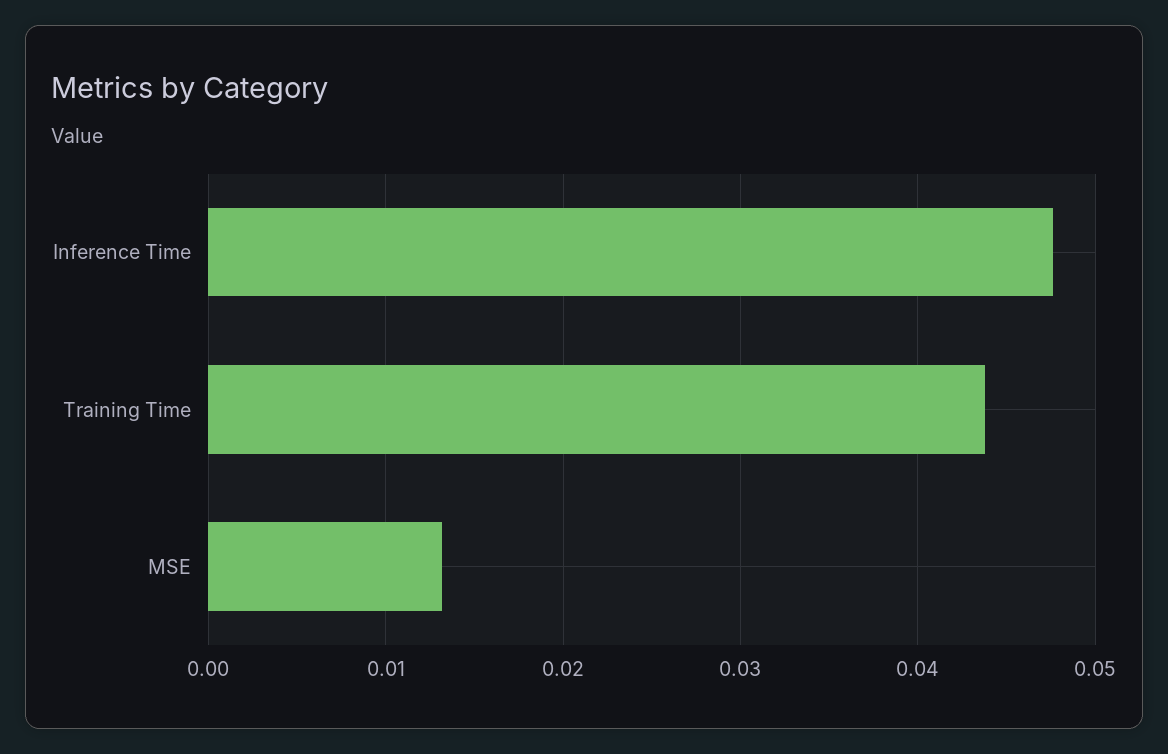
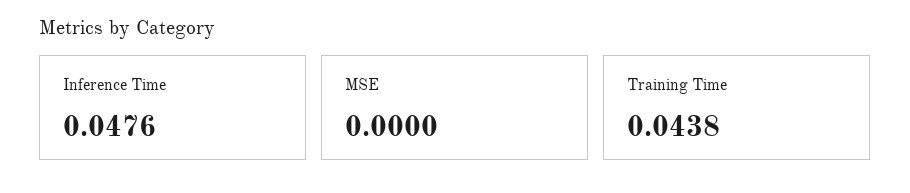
MSE: 0.013 -> 0

